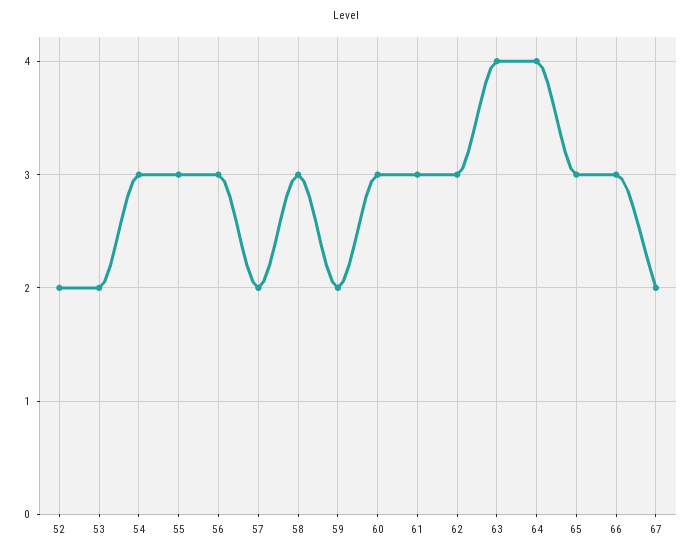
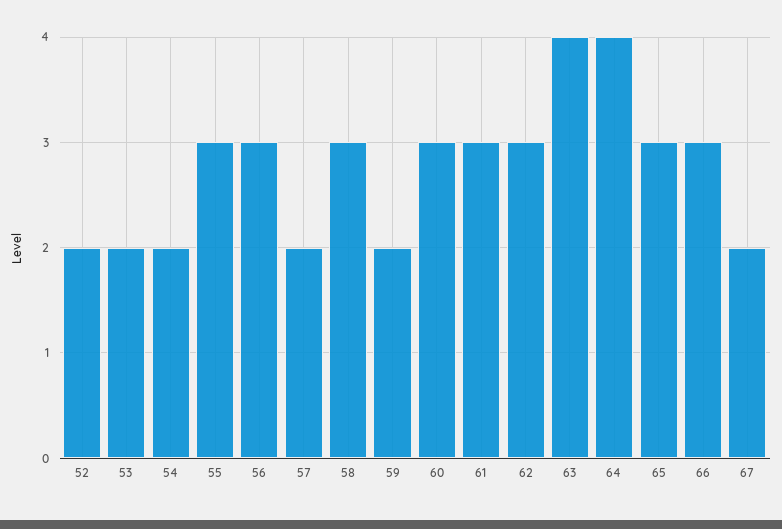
54: 3 -> 2

